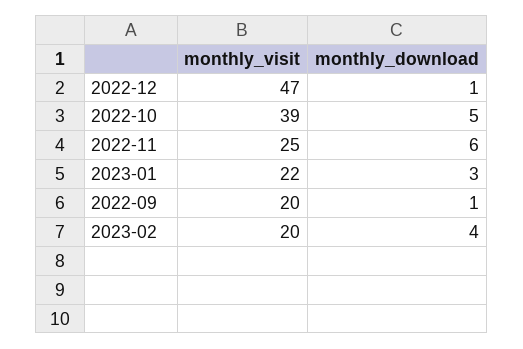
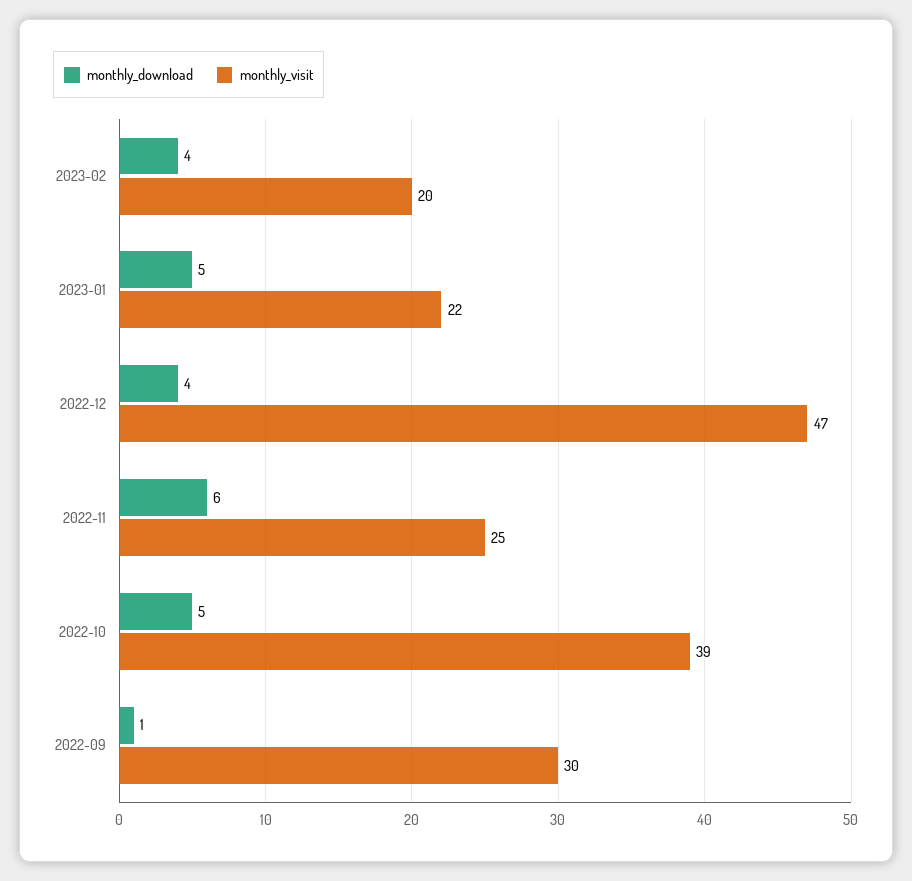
monthly_download, 2022-12: 1 -> 4
monthly_download, 2023-01: 3 -> 5
monthly_visit, 2022-09: 20 -> 30

